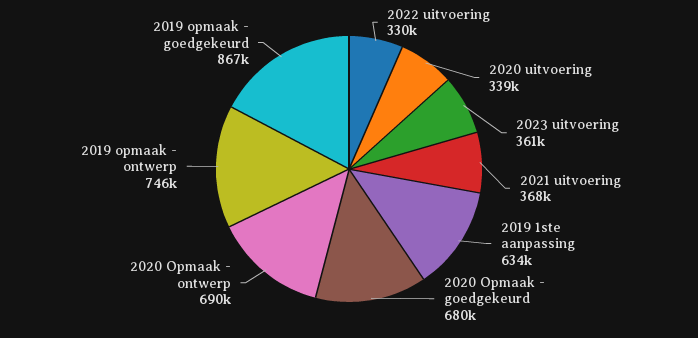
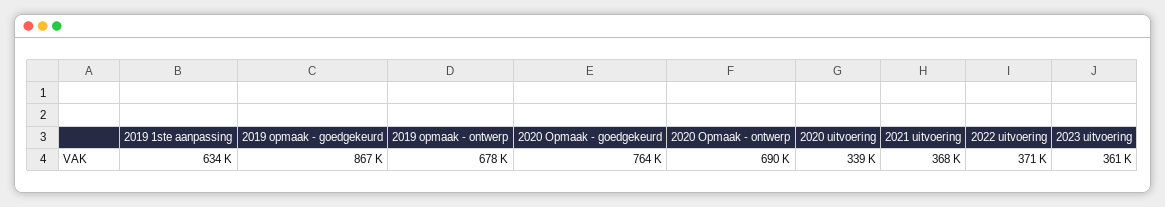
2022 uitvoering: 330000 -> 371000
2020 Opmaak - goedgekeurd: 680000 -> 764000
2019 opmaak - ontwerp: 746000 -> 678000

